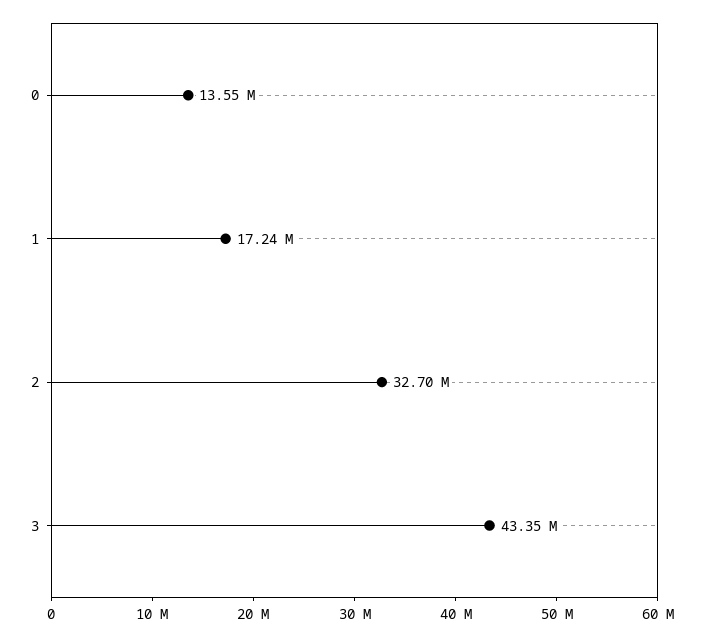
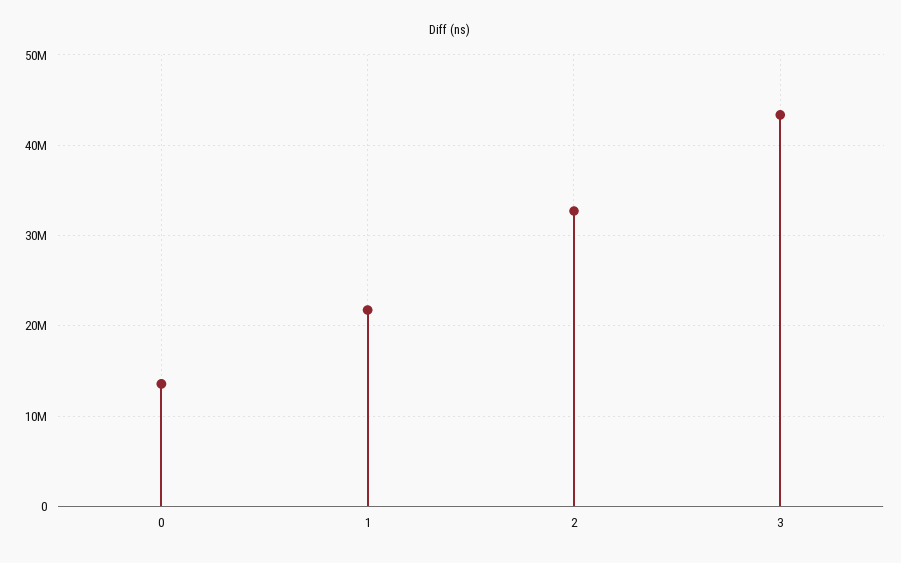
1: 17240000 -> 22000000

